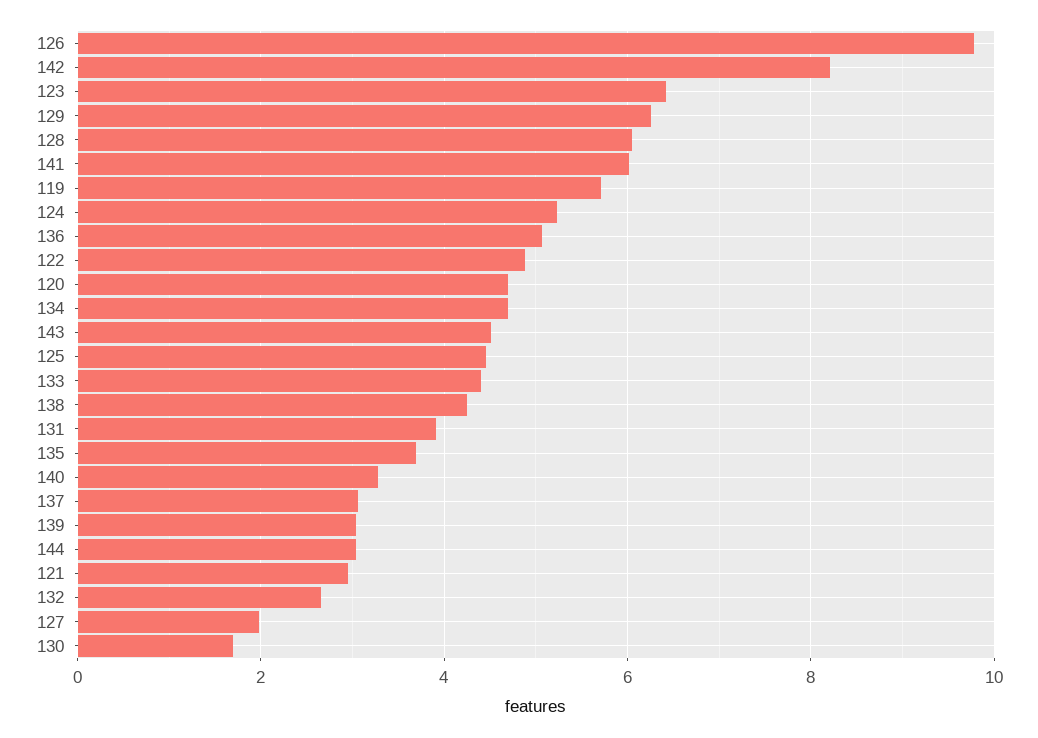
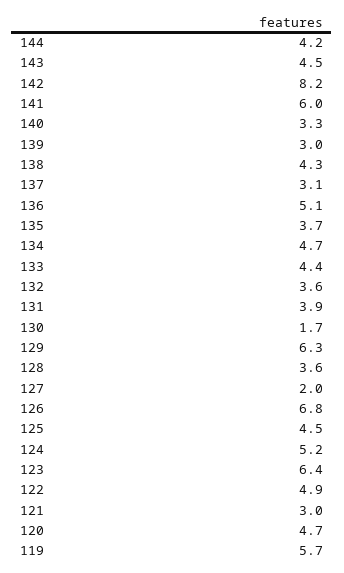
126: 9.8 -> 6.8
128: 6 -> 3.6
144: 3 -> 4.2
132: 2.6 -> 3.6

